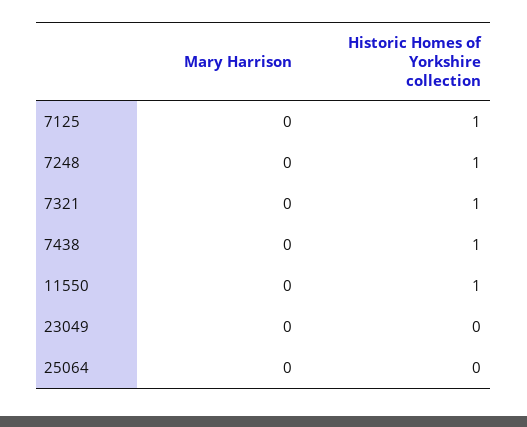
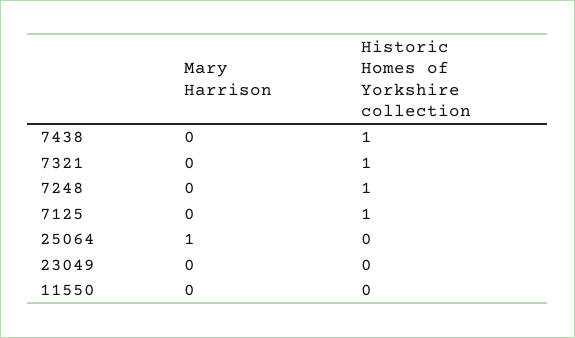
Historic Homes of Yorkshire collection, 11550: 1 -> 0
Mary Harrison, 25064: 0 -> 1

